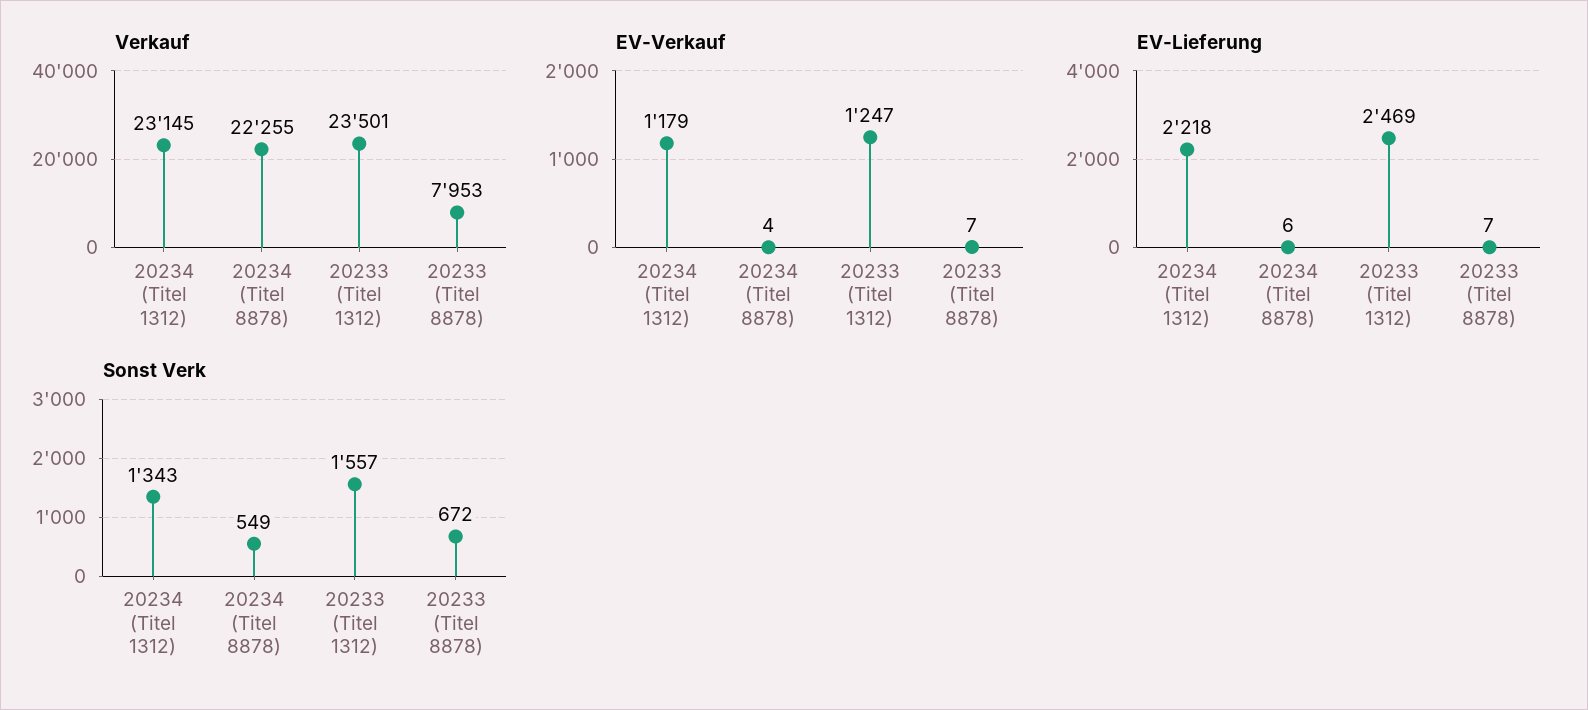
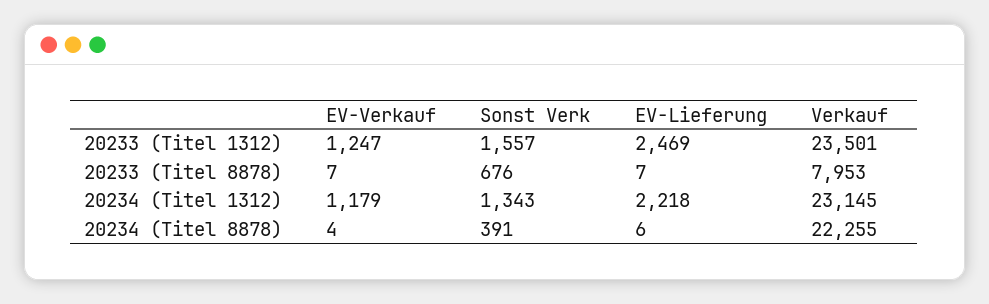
Sonst Verk, 20234 (Titel 8878): 549 -> 391
Sonst Verk, 20233 (Titel 8878): 672 -> 676

